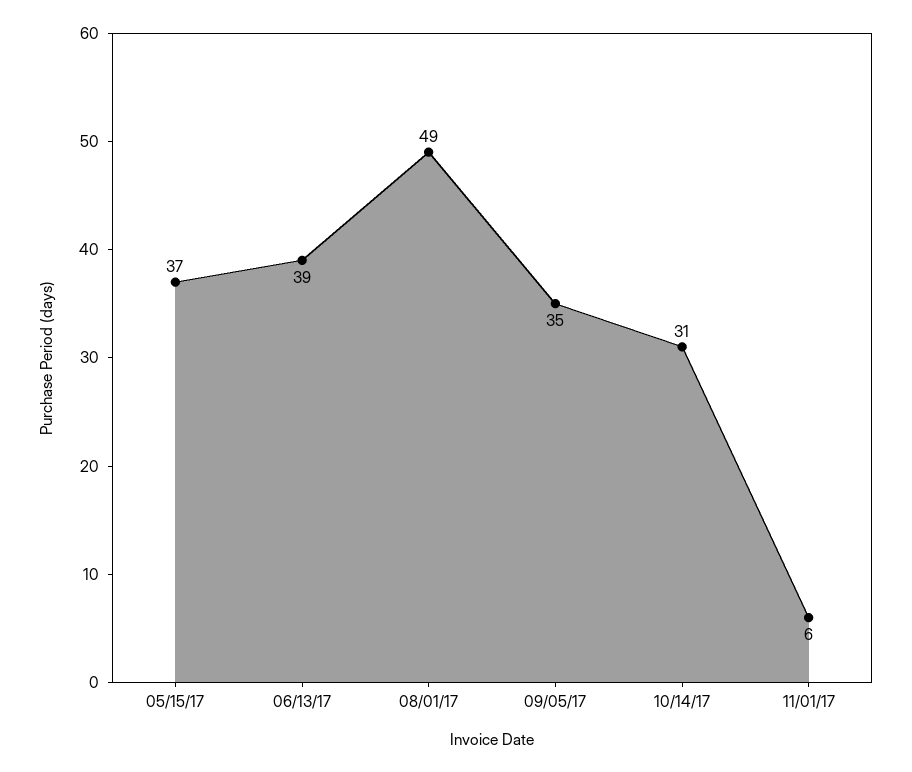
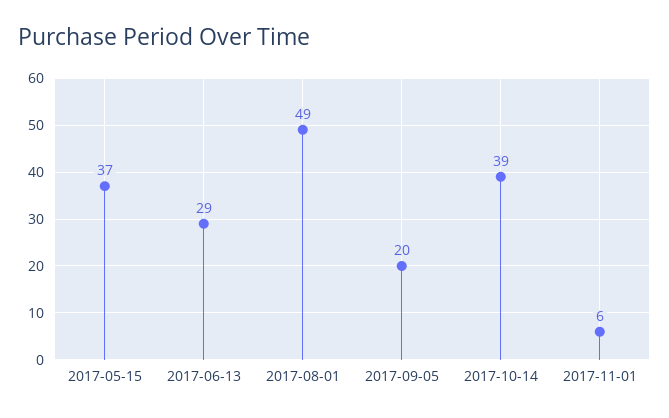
06/13/17: 39 -> 29
09/05/17: 35 -> 20
10/14/17: 31 -> 39

